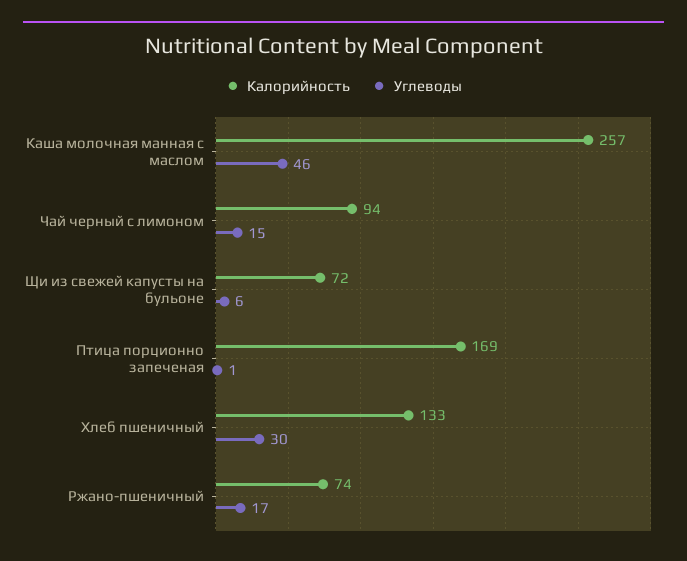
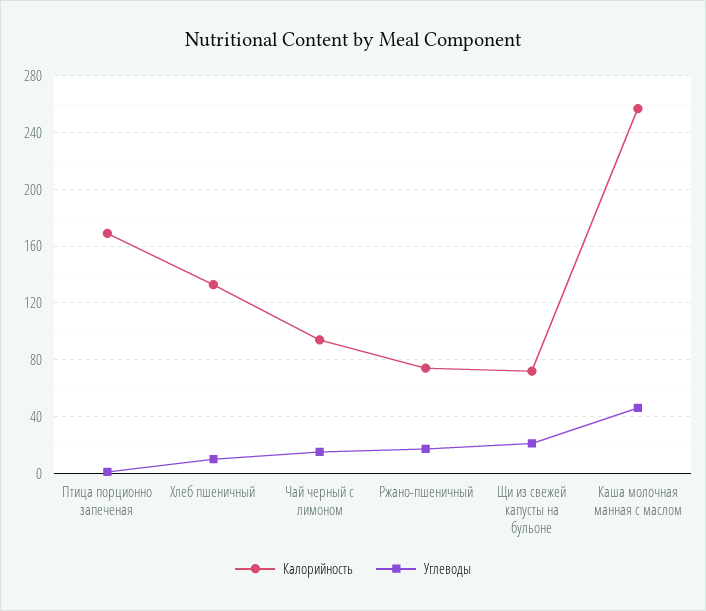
Углеводы, Щи из свежей капусты на бульоне: 6 -> 20
Углеводы, Хлеб пшеничный: 30 -> 10

